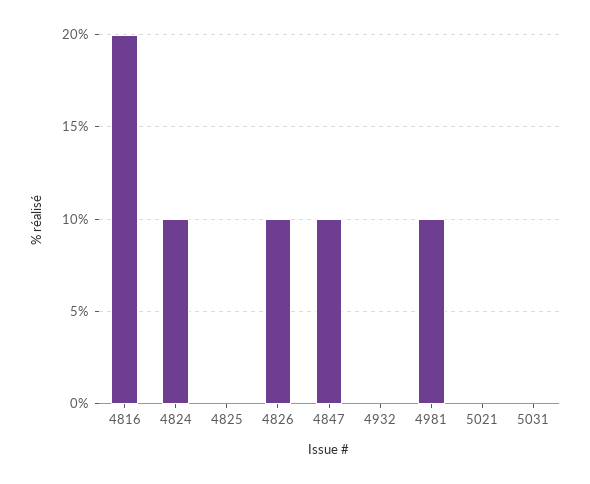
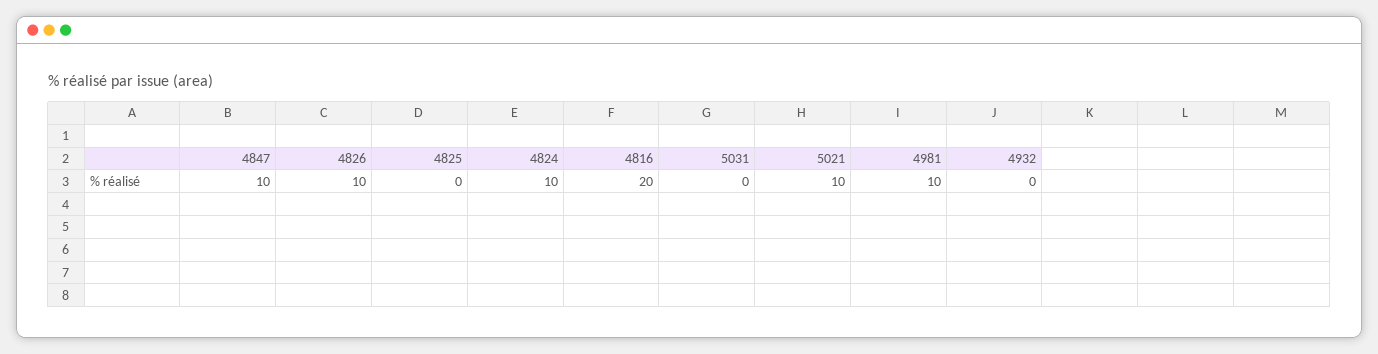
5021: 0 -> 10

